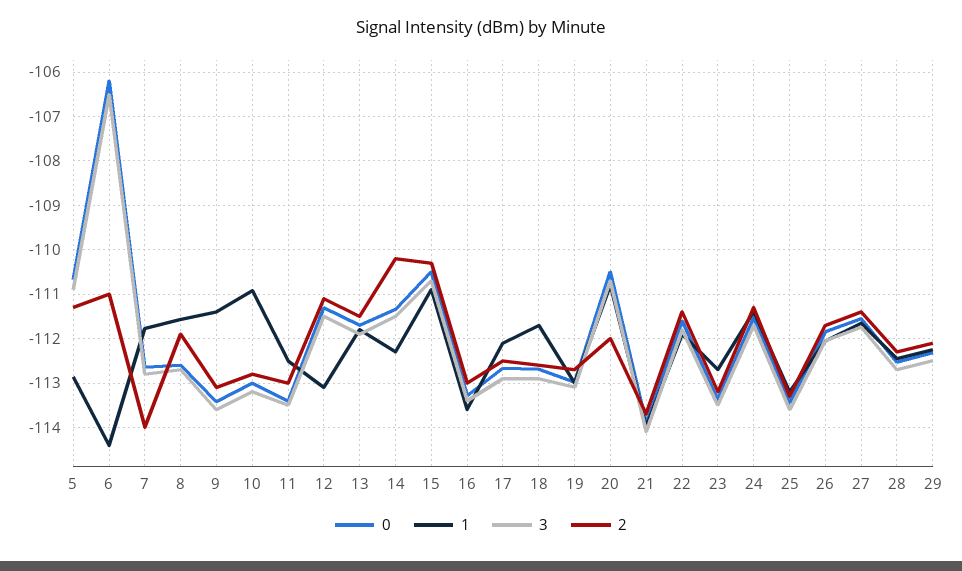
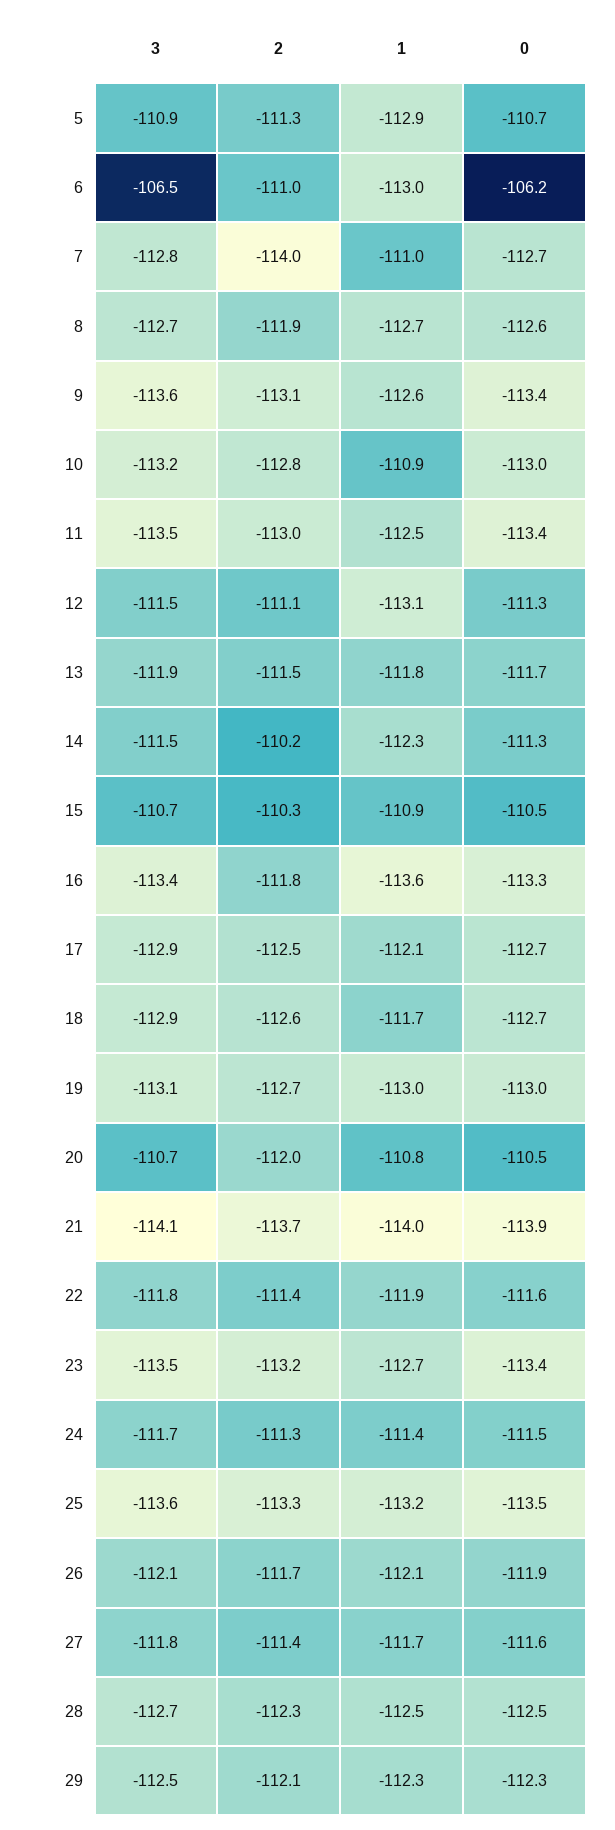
1, 6: -114.4 -> -113
1, 7: -111.8 -> -111
1, 8: -111.6 -> -112.7
1, 9: -111.4 -> -112.6
2, 16: -113 -> -111.8

